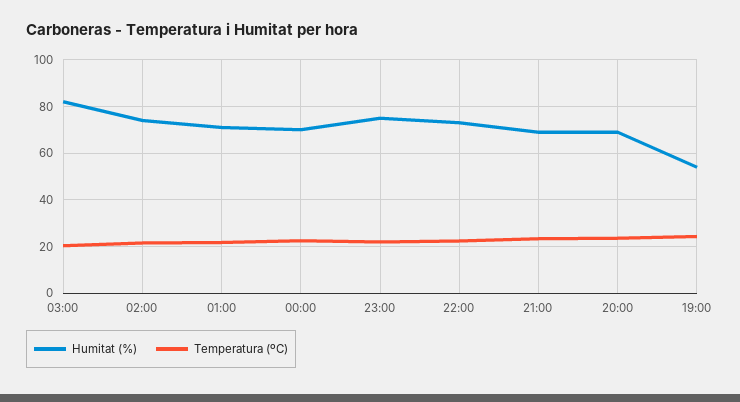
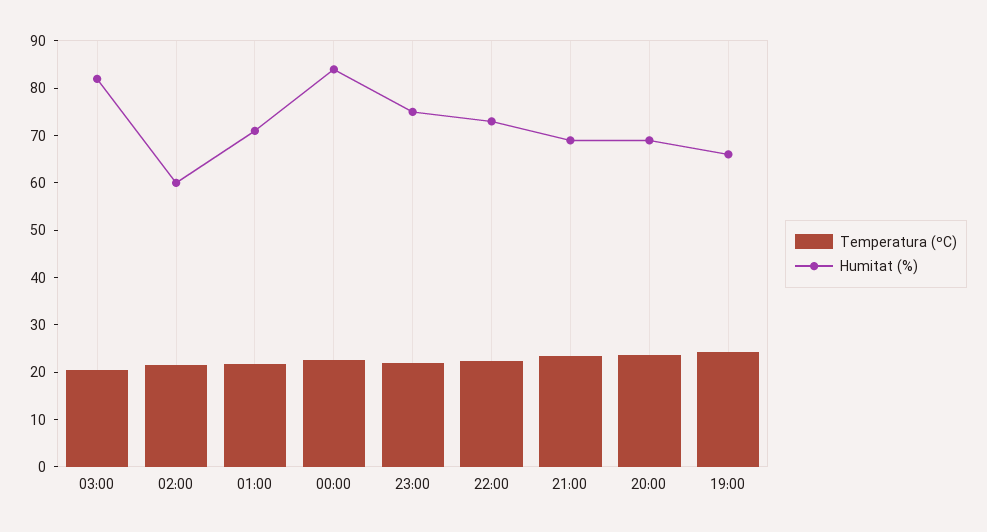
Humitat (%), 02:00: 75 -> 60
Humitat (%), 00:00: 70 -> 84
Humitat (%), 19:00: 55 -> 66

